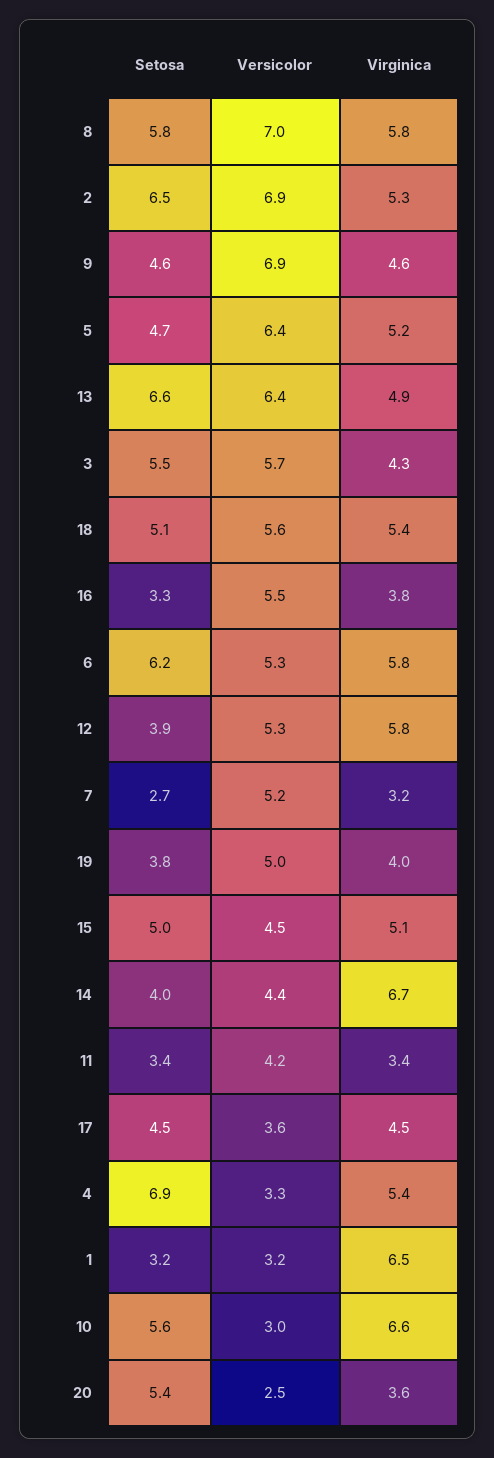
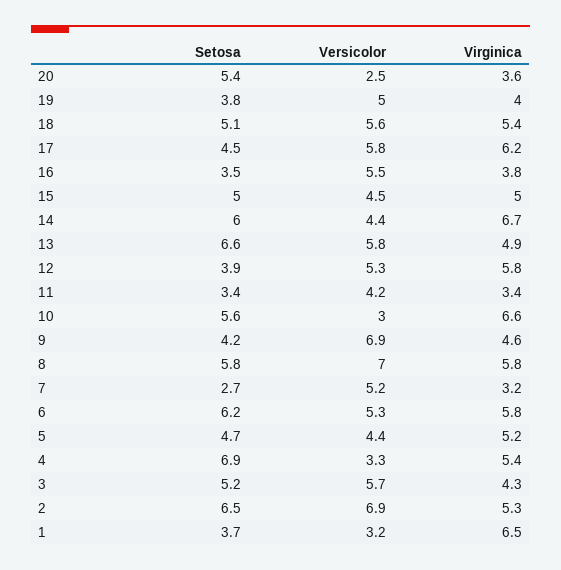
Setosa, 9: 4.6 -> 4.2
Versicolor, 5: 6.4 -> 4.4
Versicolor, 13: 6.4 -> 5.8
Setosa, 3: 5.5 -> 5.2
Setosa, 16: 3.3 -> 3.5
Virginica, 15: 5.1 -> 5
Setosa, 14: 4 -> 6
Versicolor, 17: 3.6 -> 5.8
Virginica, 17: 4.5 -> 6.2
Setosa, 1: 3.2 -> 3.7

